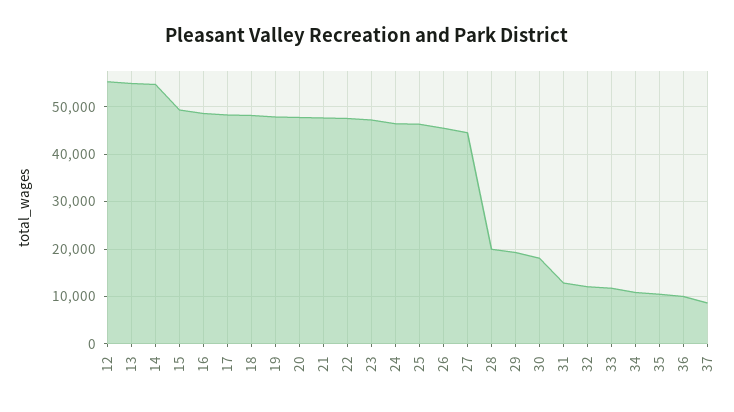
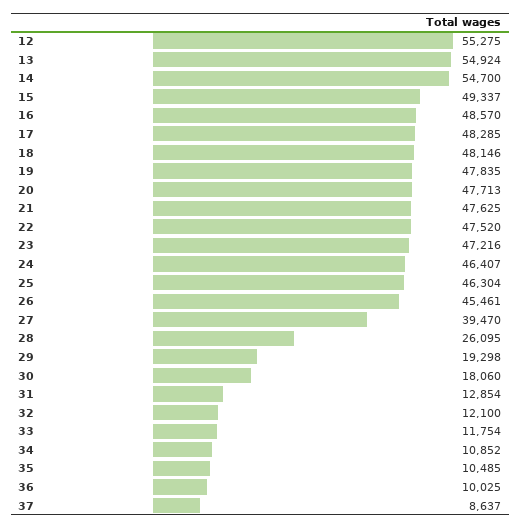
27: 44000 -> 39470
28: 20000 -> 26095

